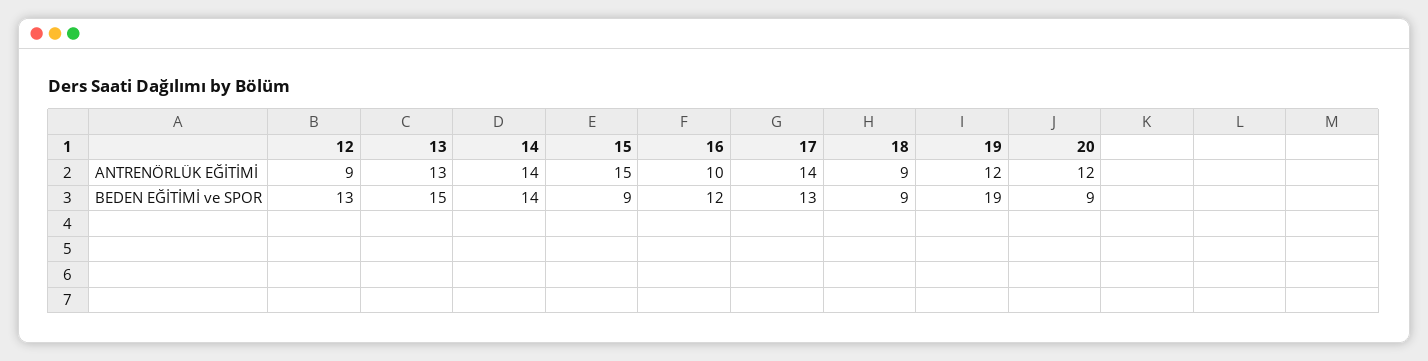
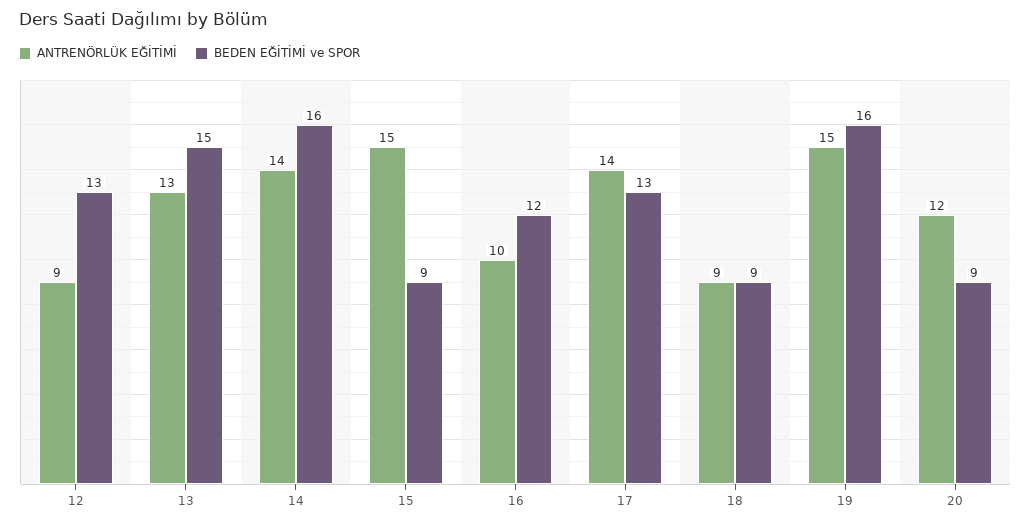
ANTRENÖRLÜK EĞİTİMİ, 19: 12 -> 15
BEDEN EĞİTİMİ ve SPOR, 14: 14 -> 16
BEDEN EĞİTİMİ ve SPOR, 19: 19 -> 16

